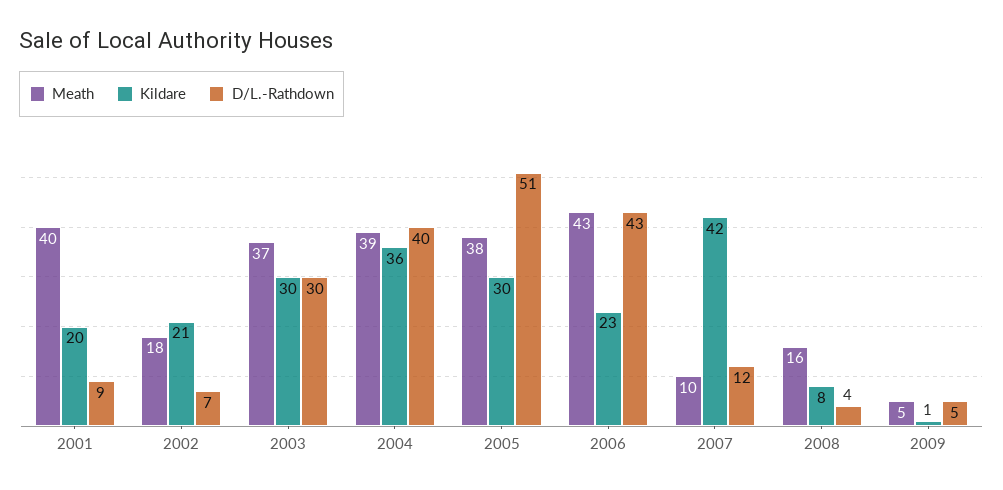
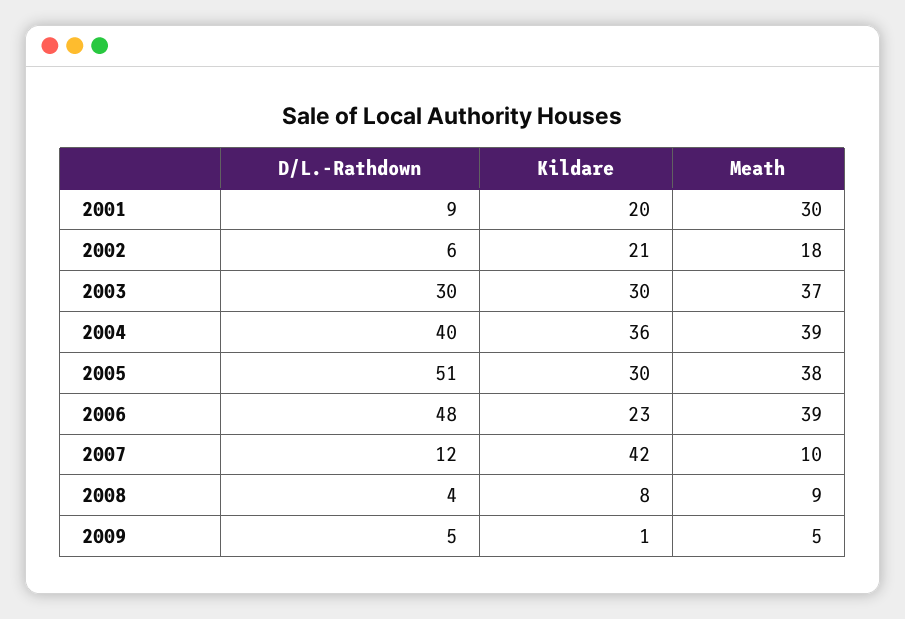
Meath, 2001: 40 -> 30
D/L.-Rathdown, 2002: 7 -> 6
Meath, 2006: 43 -> 39
D/L.-Rathdown, 2006: 43 -> 48
Meath, 2008: 16 -> 9

